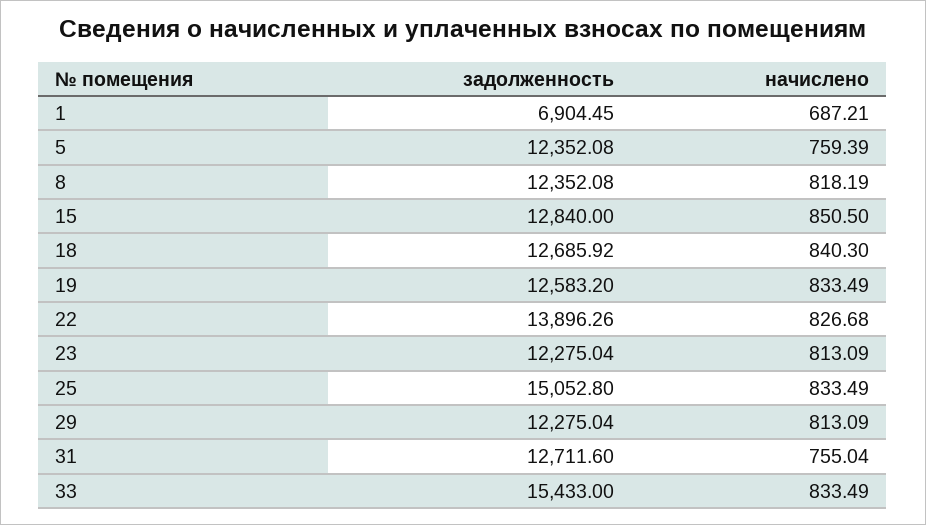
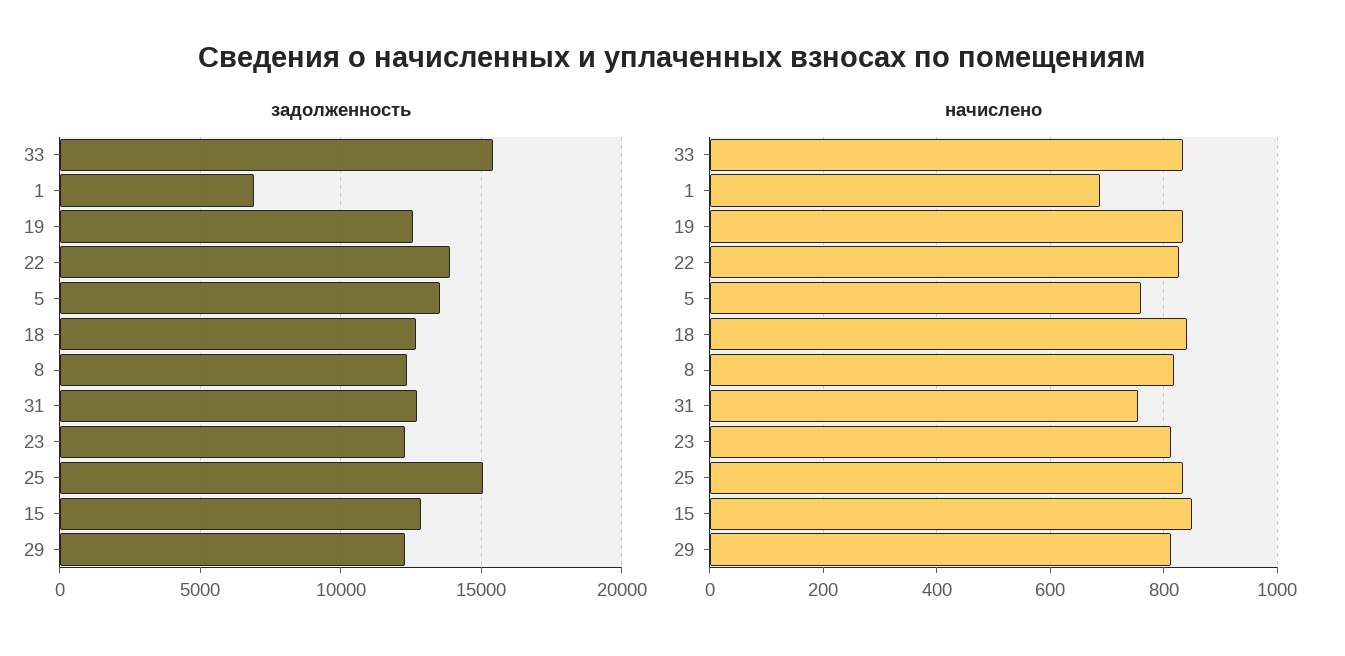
задолженность, 5: 12352.08 -> 13500

